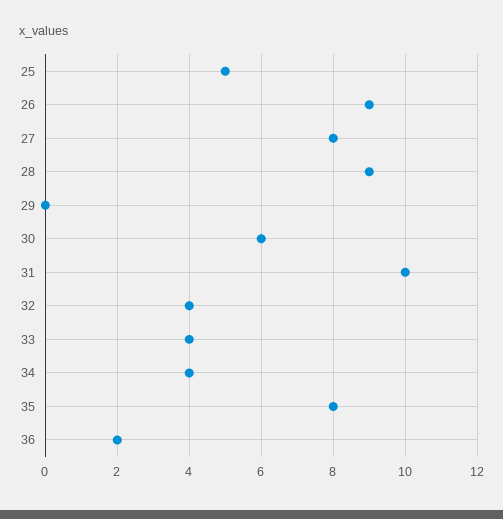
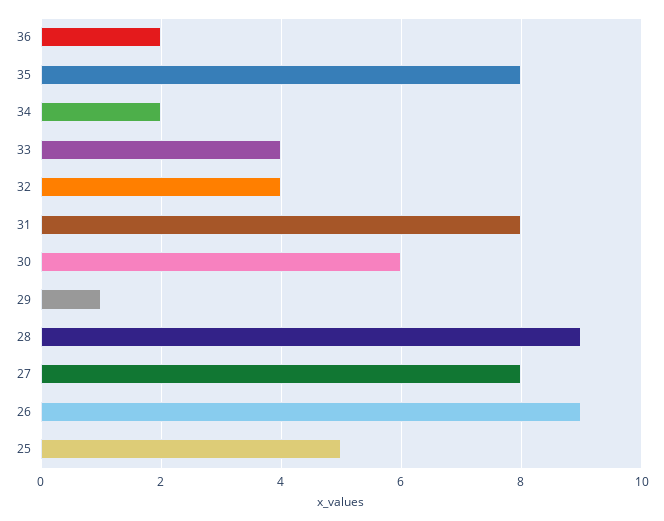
29: 0 -> 1
31: 10 -> 8
34: 4 -> 2

